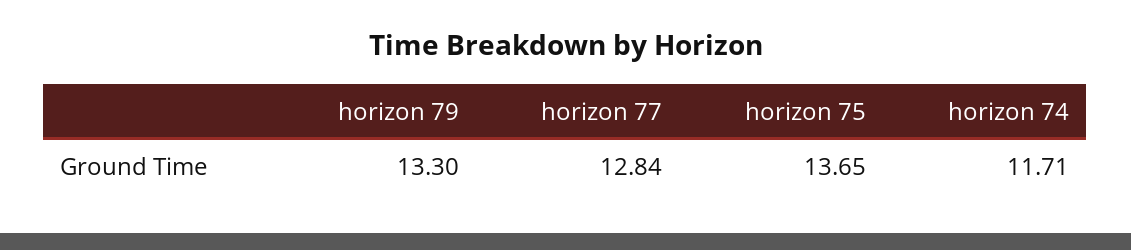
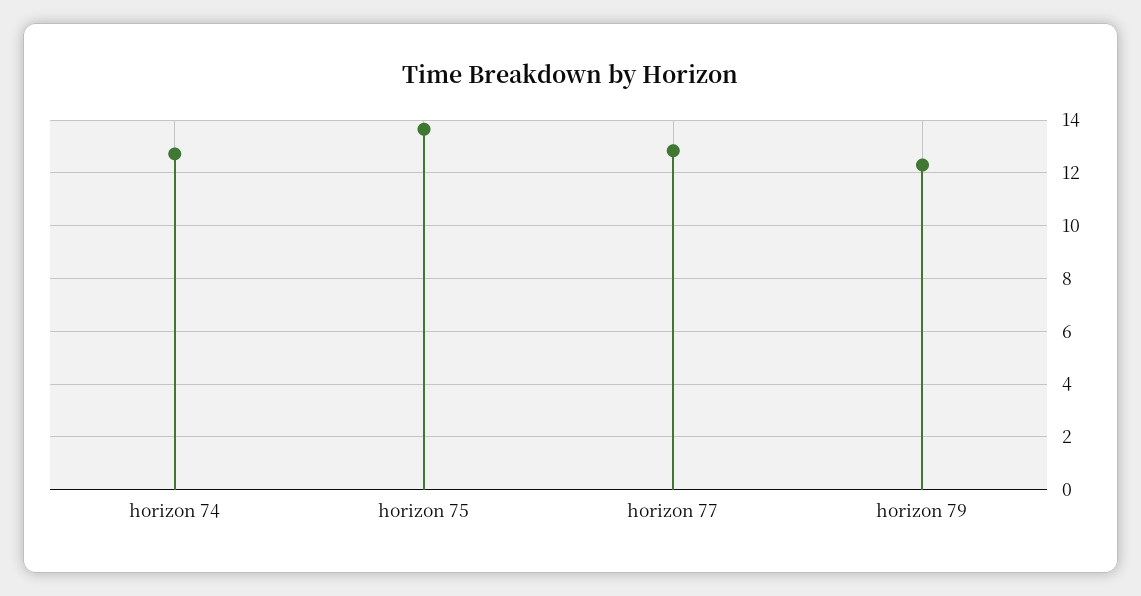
horizon 79: 13.3 -> 12.25
horizon 74: 11.71 -> 12.75

